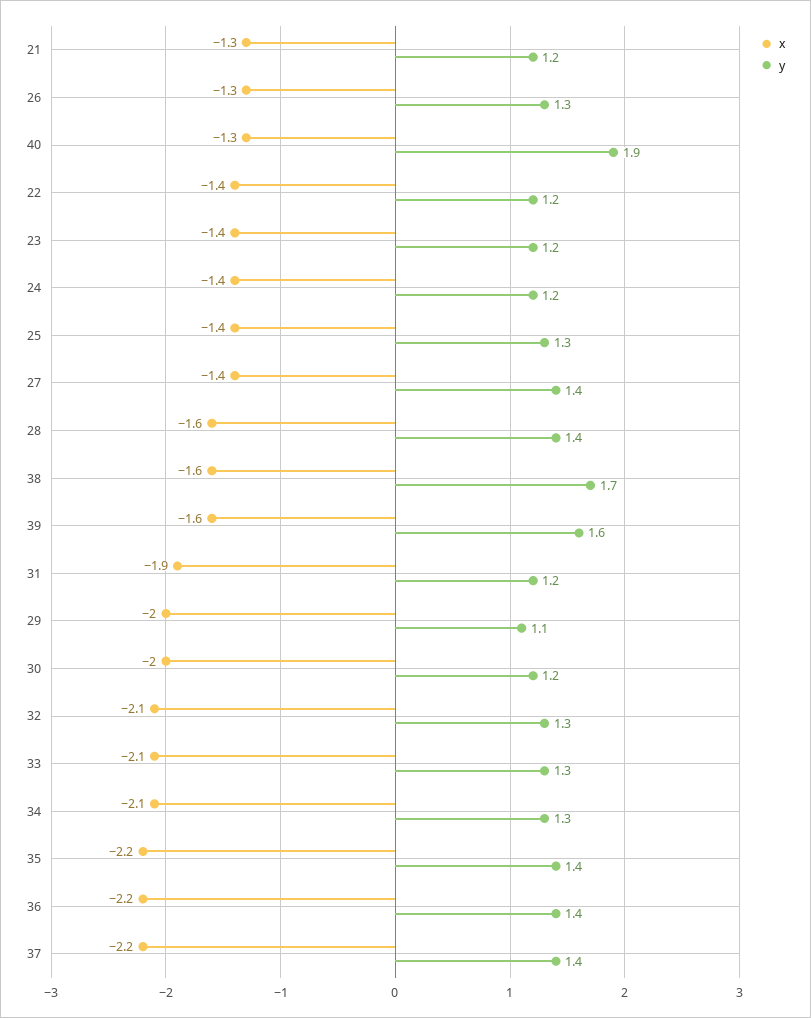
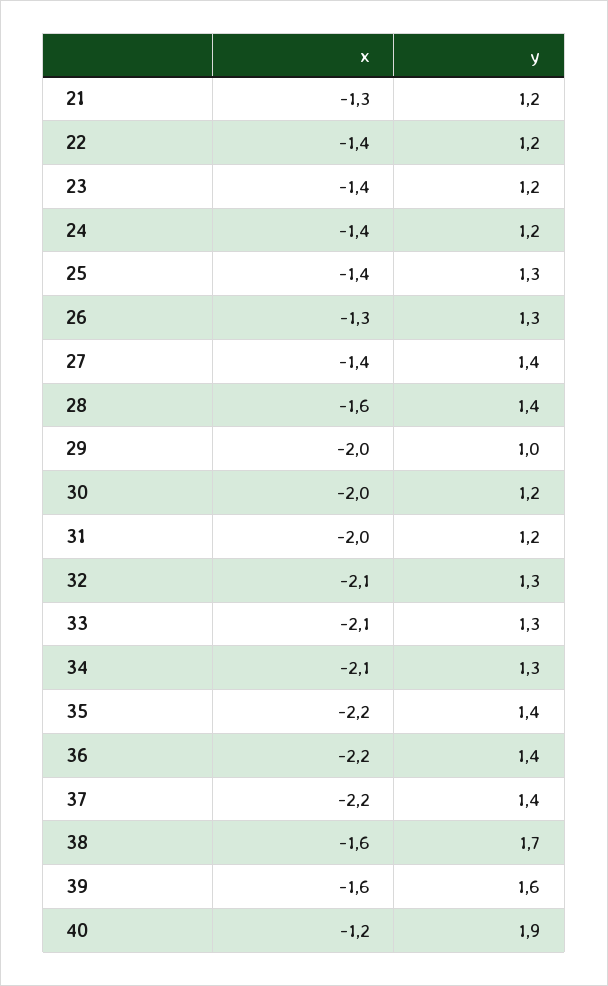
x, 40: -1.3 -> -1.2
x, 31: -1.9 -> -2
y, 29: 1.1 -> 1

